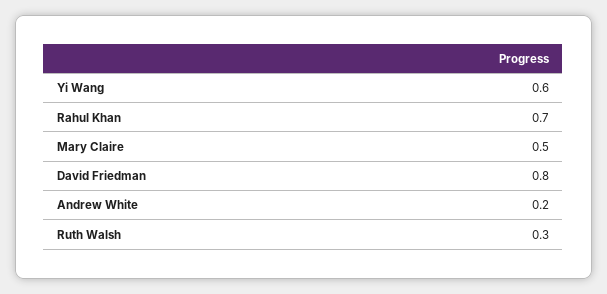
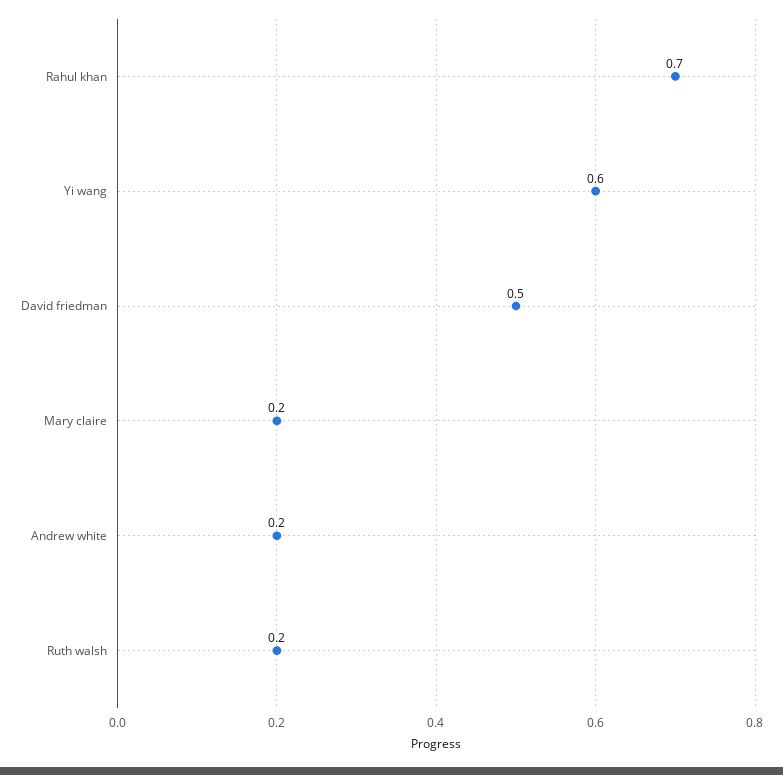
Mary Claire: 0.5 -> 0.2
David Friedman: 0.8 -> 0.5
Ruth Walsh: 0.3 -> 0.2

